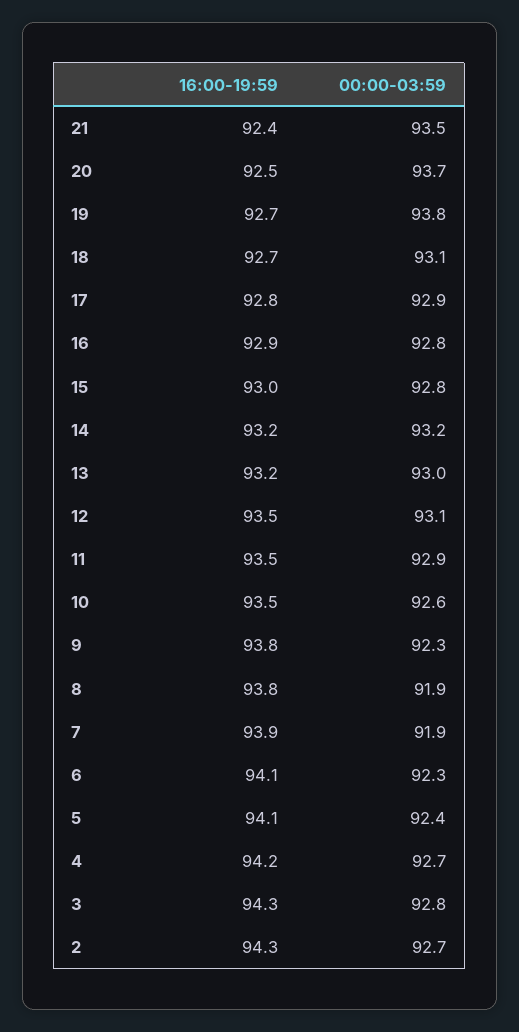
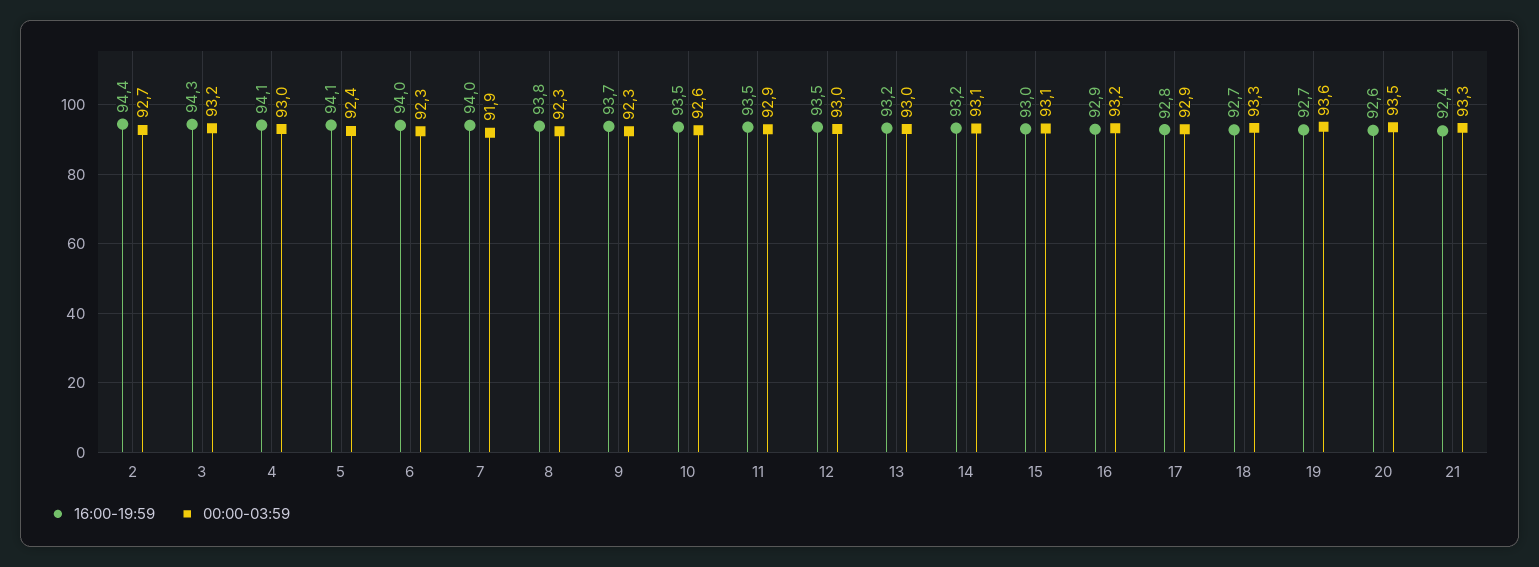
00:00-03:59, 21: 93.5 -> 93.3
16:00-19:59, 20: 92.5 -> 92.6
00:00-03:59, 20: 93.7 -> 93.5
00:00-03:59, 19: 93.8 -> 93.6
00:00-03:59, 18: 93.1 -> 93.3
00:00-03:59, 16: 92.8 -> 93.2
00:00-03:59, 15: 92.8 -> 93.1
00:00-03:59, 14: 93.2 -> 93.1
00:00-03:59, 12: 93.1 -> 93
16:00-19:59, 9: 93.8 -> 93.7
00:00-03:59, 8: 91.9 -> 92.3
16:00-19:59, 7: 93.9 -> 94
16:00-19:59, 6: 94.1 -> 94
16:00-19:59, 4: 94.2 -> 94.1
00:00-03:59, 4: 92.7 -> 93
00:00-03:59, 3: 92.8 -> 93.2
16:00-19:59, 2: 94.3 -> 94.4

